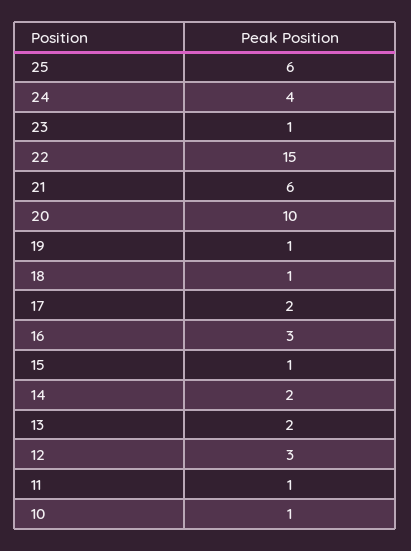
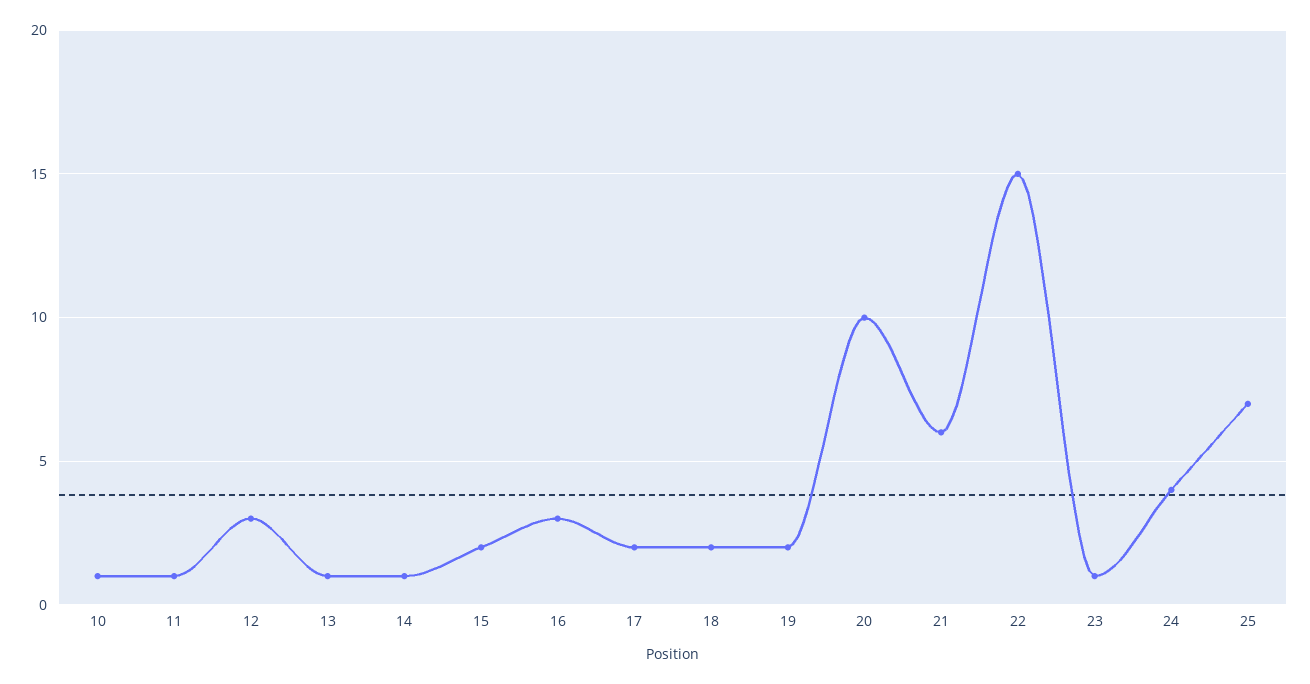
25: 6 -> 7
19: 1 -> 2
18: 1 -> 2
15: 1 -> 2
14: 2 -> 1
13: 2 -> 1

